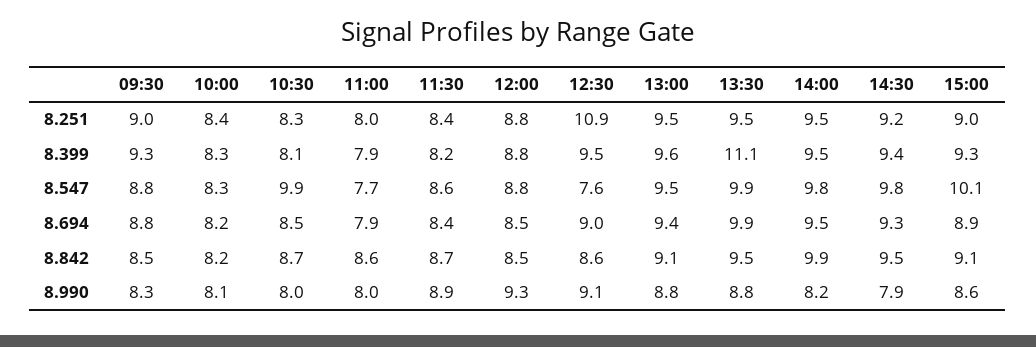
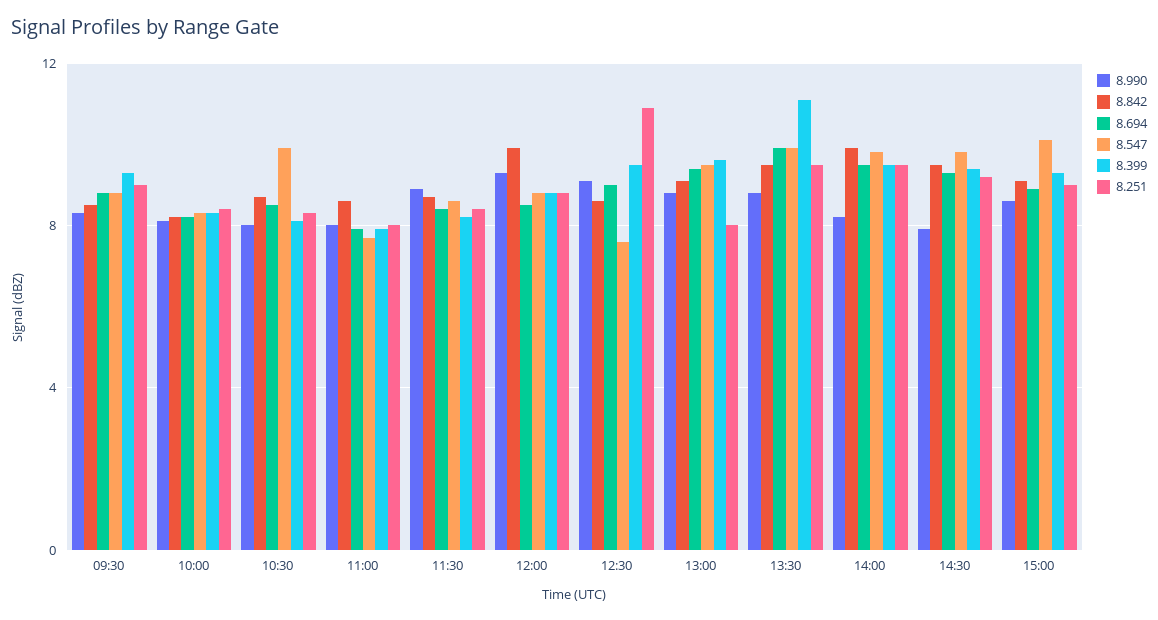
8.251, 13:00: 9.5 -> 8
8.842, 12:00: 8.5 -> 10

